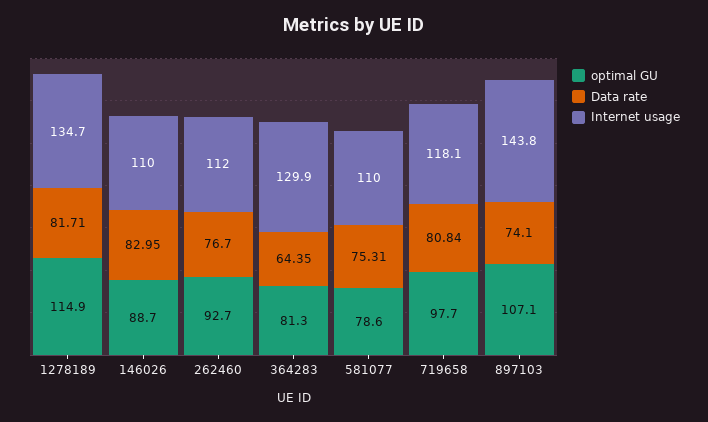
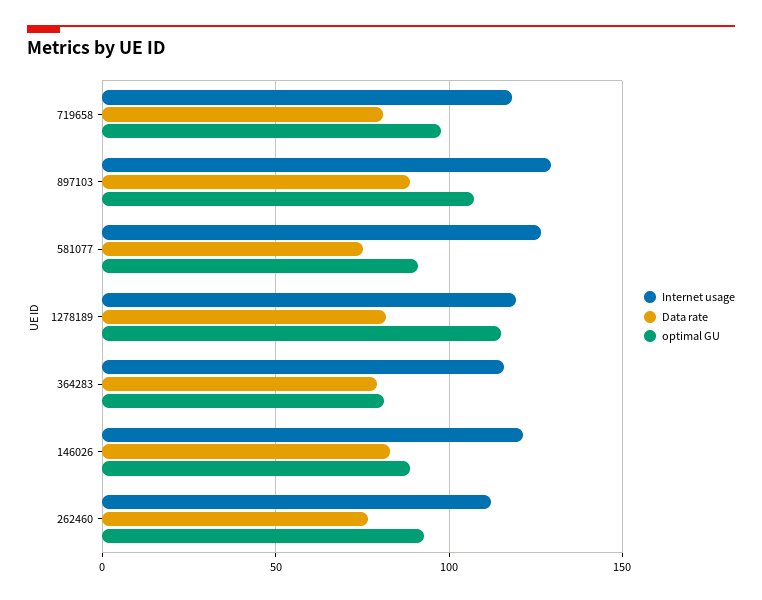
Internet usage, 1278189: 134.7 -> 120
Internet usage, 146026: 110 -> 120
Data rate, 364283: 64.35 -> 80
Internet usage, 364283: 129.9 -> 115
optimal GU, 581077: 78.6 -> 90
Internet usage, 581077: 110 -> 125
Data rate, 897103: 74.1 -> 90
Internet usage, 897103: 143.8 -> 130

